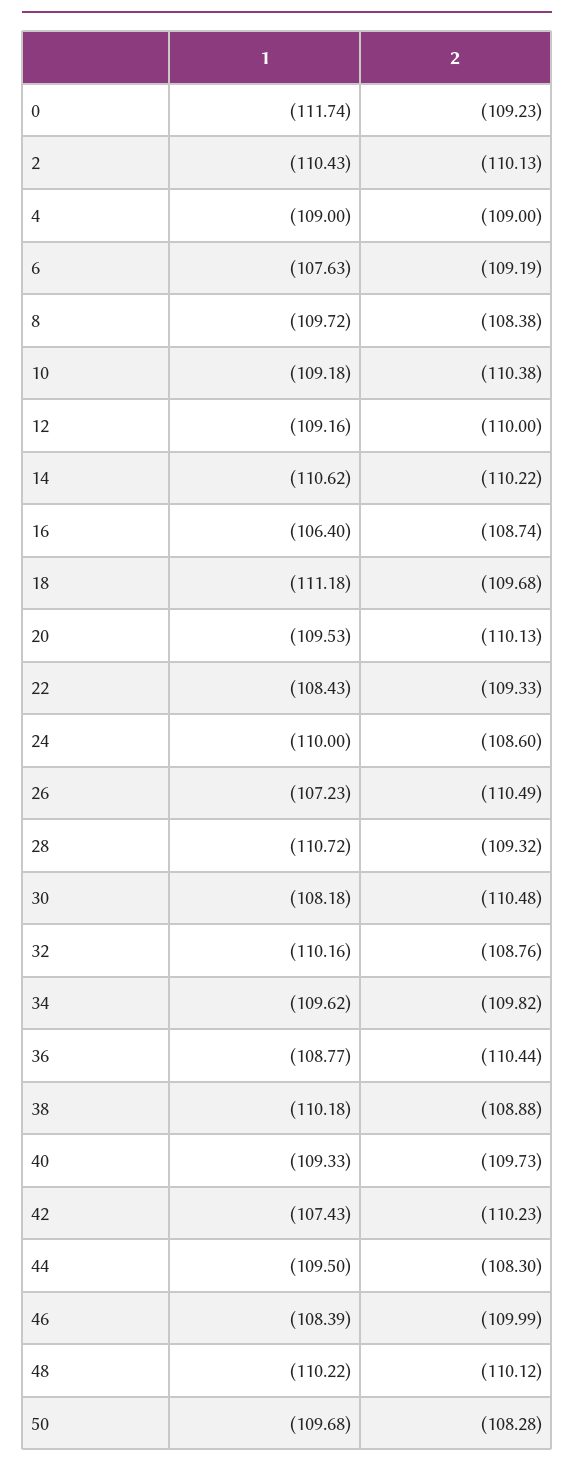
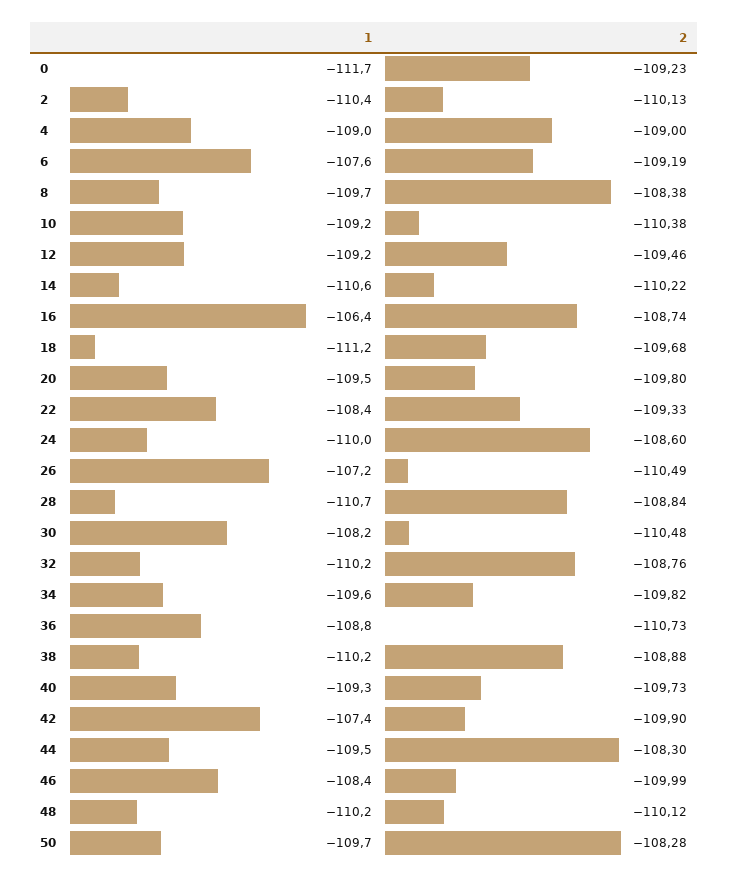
2, 12: -110 -> -109.46
2, 20: -110.13 -> -109.8
2, 28: -109.32 -> -108.84
2, 36: -110.44 -> -110.73
2, 42: -110.23 -> -109.9

